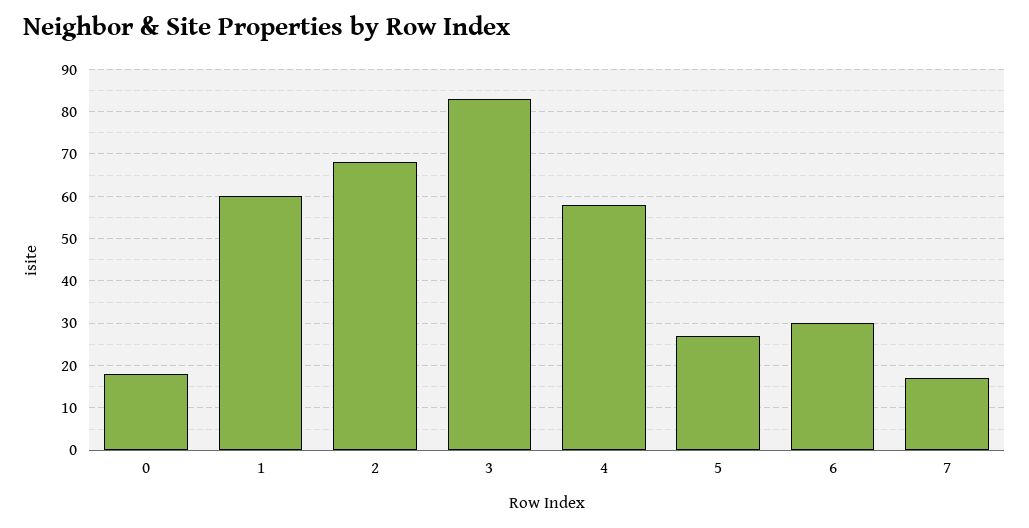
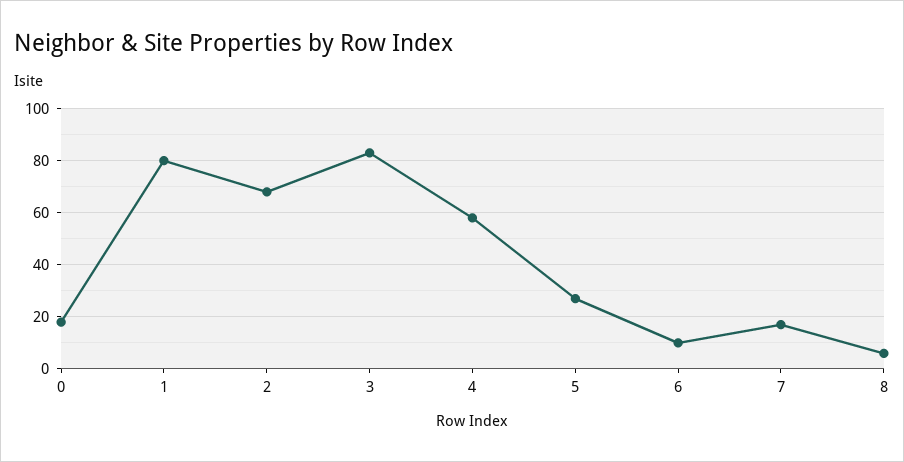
1: 60 -> 80
6: 30 -> 10
8: none -> 5

